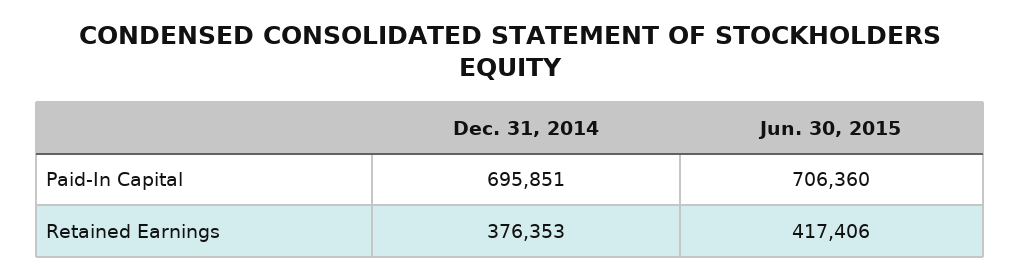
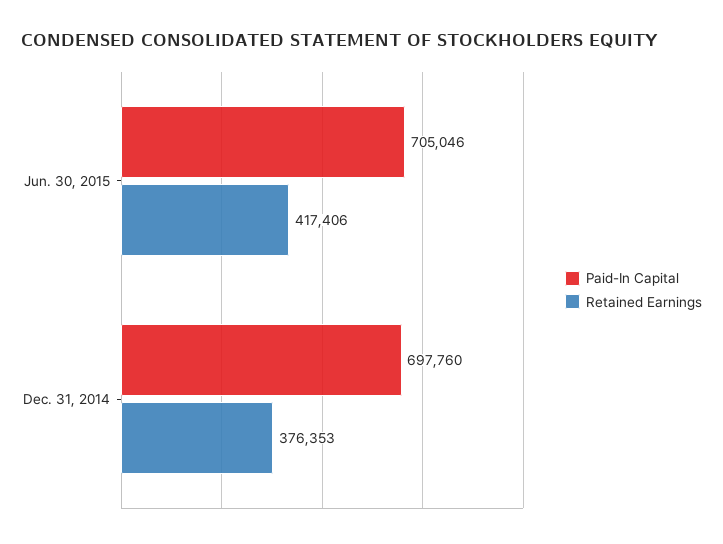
Paid-In Capital, Dec. 31, 2014: 695851 -> 697760
Paid-In Capital, Jun. 30, 2015: 706360 -> 705046

